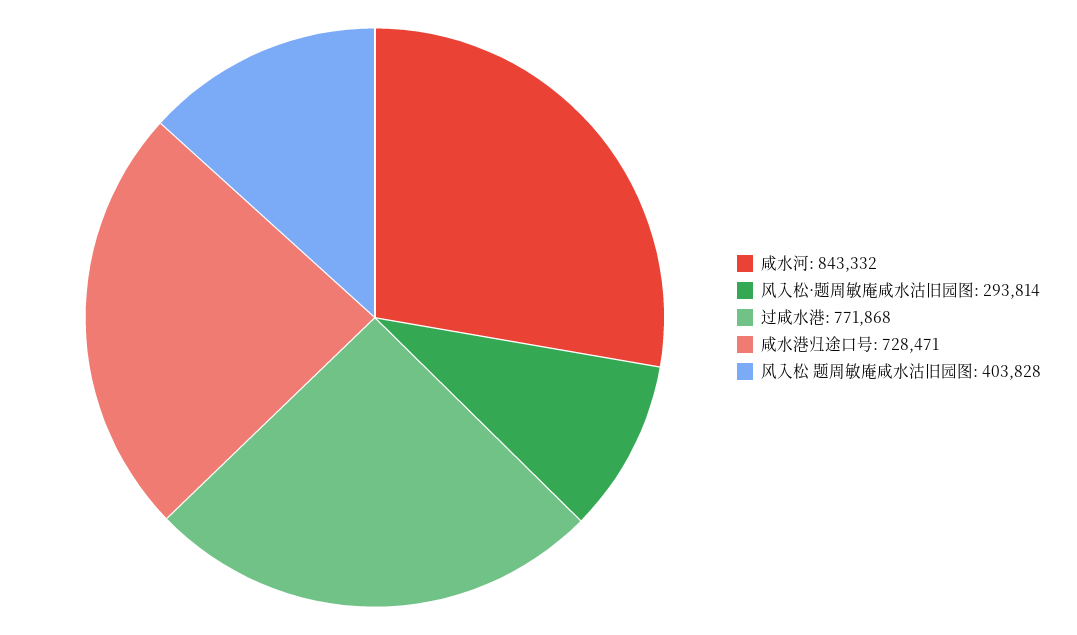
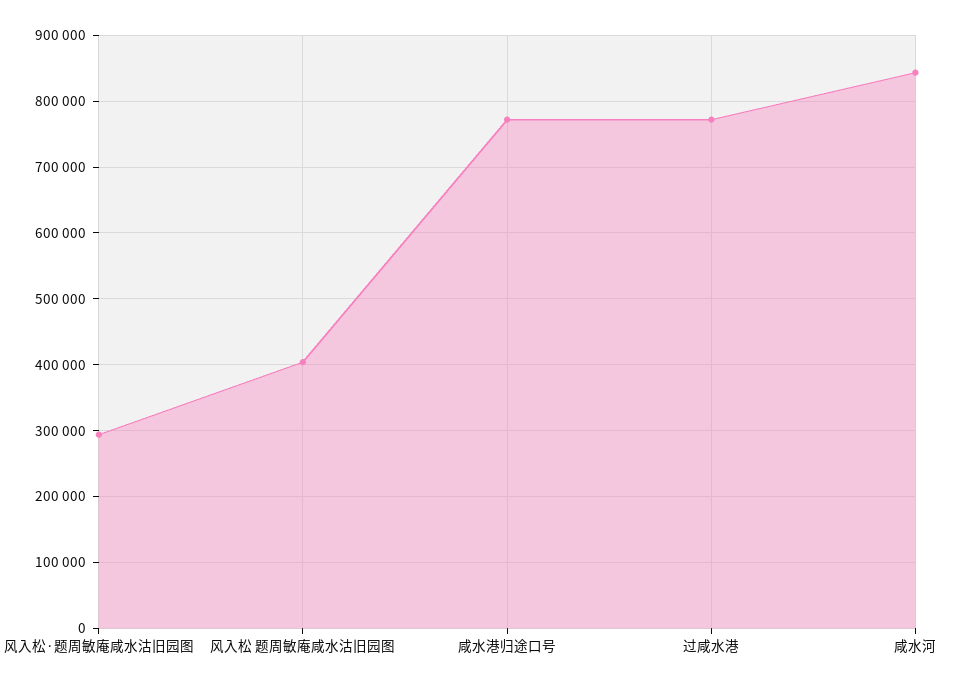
咸水港归途口号: 728471 -> 770000

